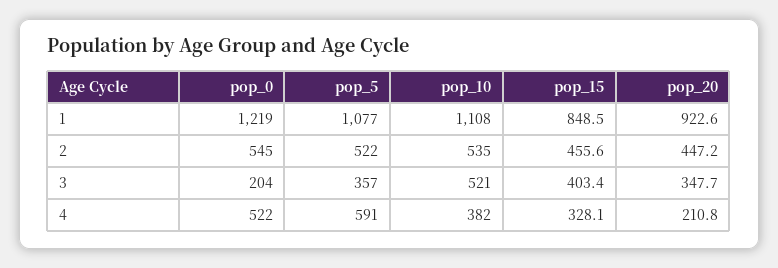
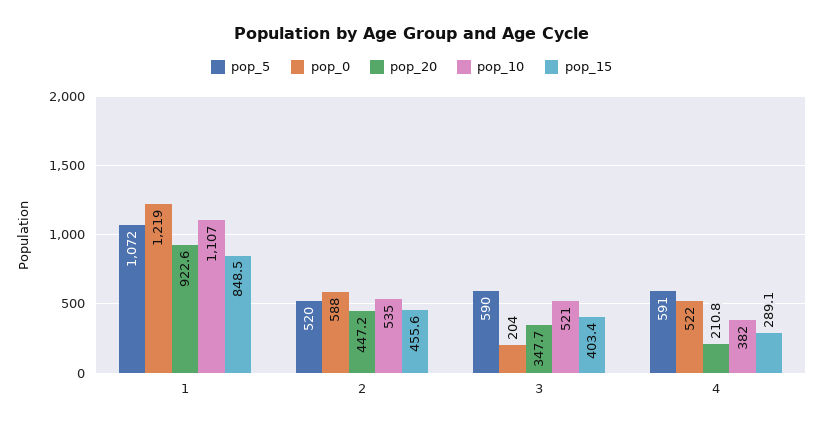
pop_5, 1: 1077 -> 1072
pop_10, 1: 1108 -> 1107
pop_0, 2: 545 -> 588
pop_5, 2: 522 -> 520
pop_5, 3: 357 -> 590
pop_15, 4: 328.1 -> 289.1

